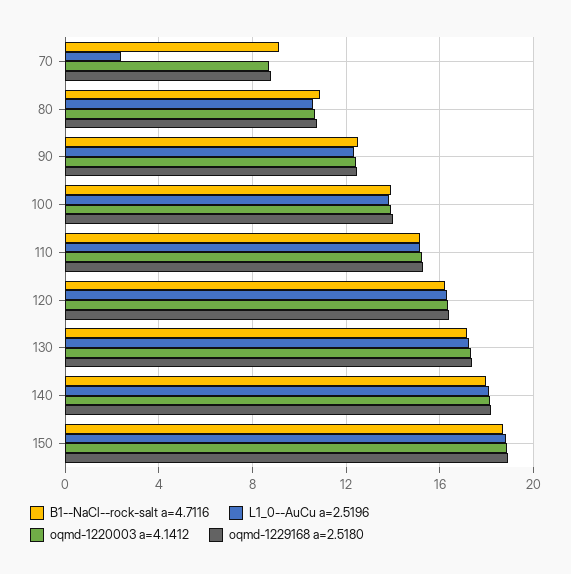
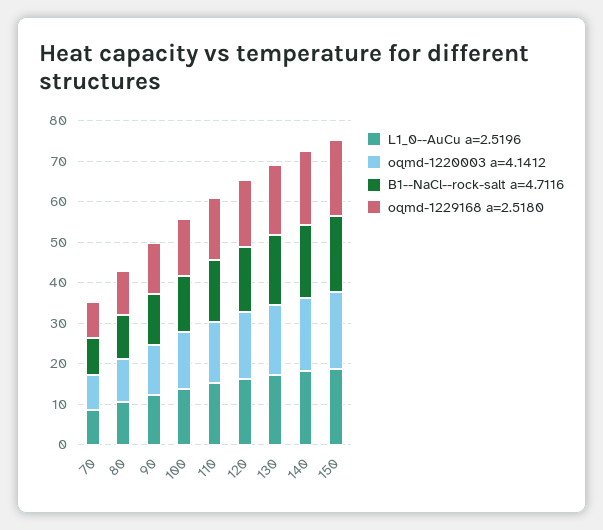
L1_0--AuCu a=2.5196, 70: 2.5 -> 8

